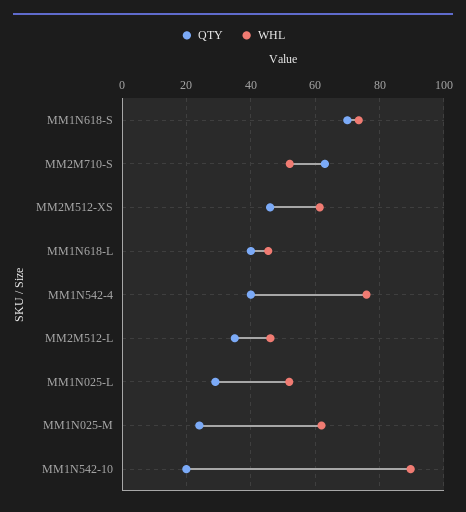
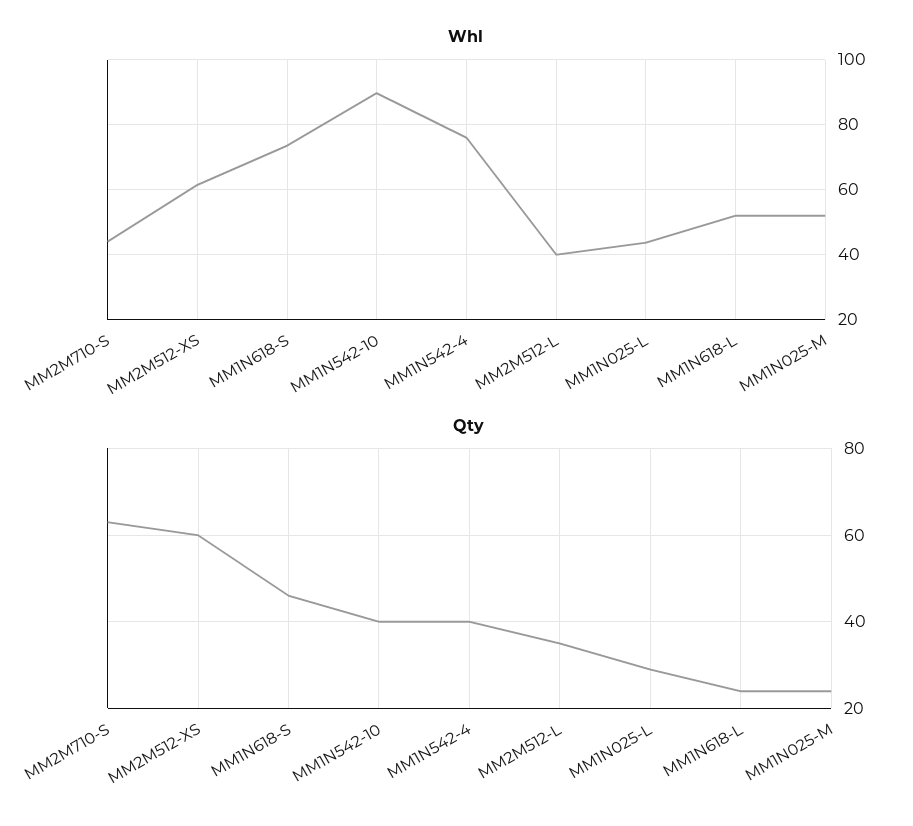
QTY, MM1N618-S: 70 -> 45
WHL, MM2M710-S: 52 -> 44
QTY, MM2M512-XS: 46 -> 60
QTY, MM1N618-L: 40 -> 25
WHL, MM1N618-L: 46 -> 52
WHL, MM2M512-L: 46 -> 40
WHL, MM1N025-L: 52 -> 44
WHL, MM1N025-M: 62 -> 52
QTY, MM1N542-10: 20 -> 40

